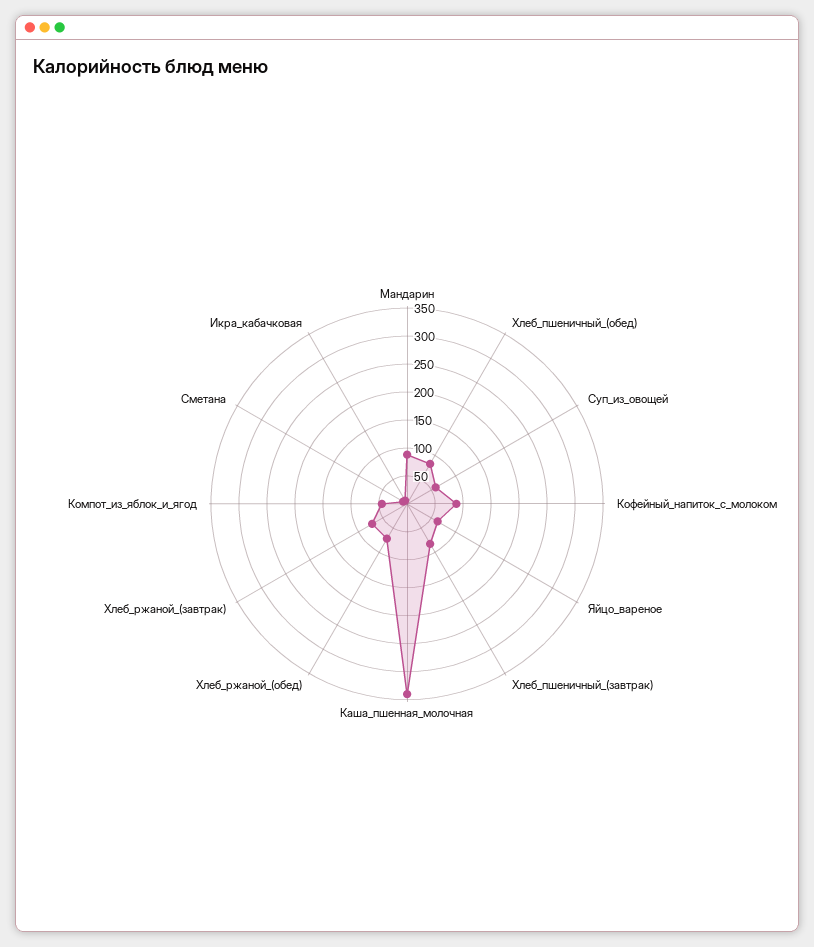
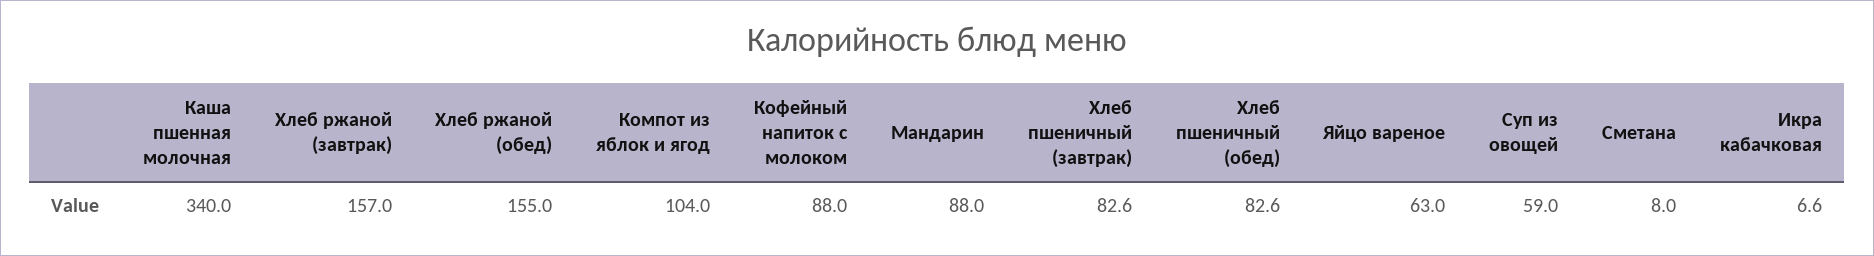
Хлеб_ржаной_(обед): 75 -> 155
Хлеб_ржаной_(завтрак): 75 -> 157
Компот_из_яблок_и_ягод: 50 -> 104

